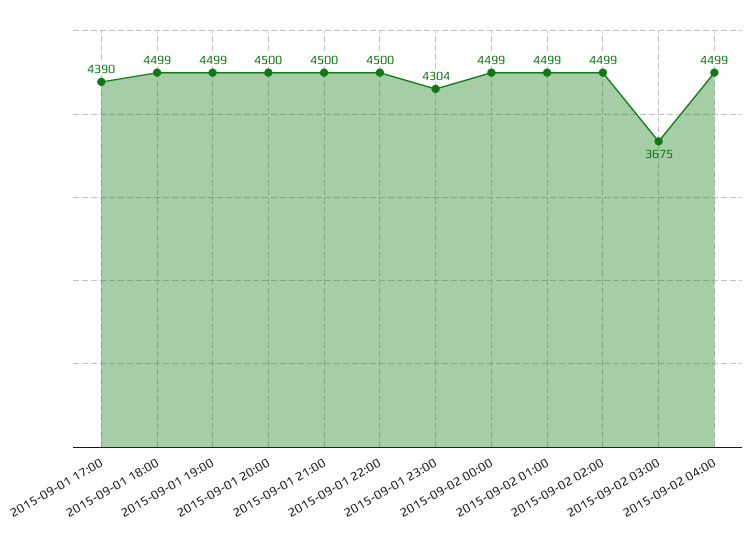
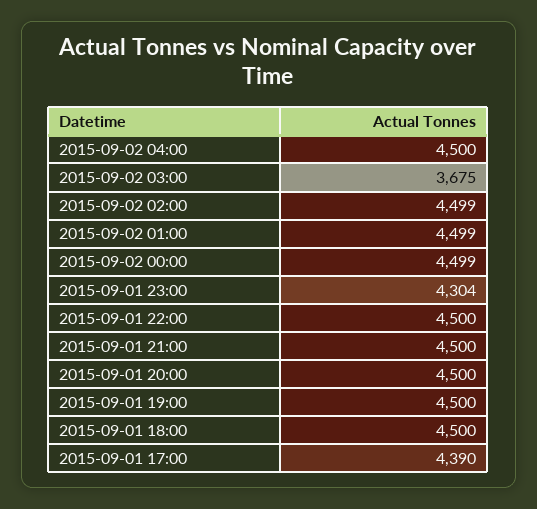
2015-09-01 18:00: 4499 -> 4500
2015-09-01 19:00: 4499 -> 4500
2015-09-02 04:00: 4499 -> 4500

